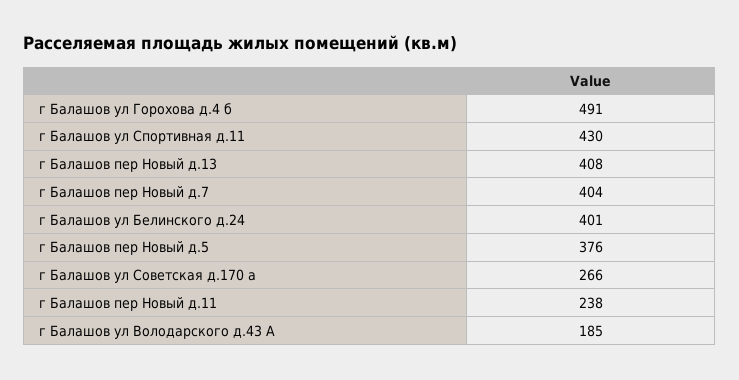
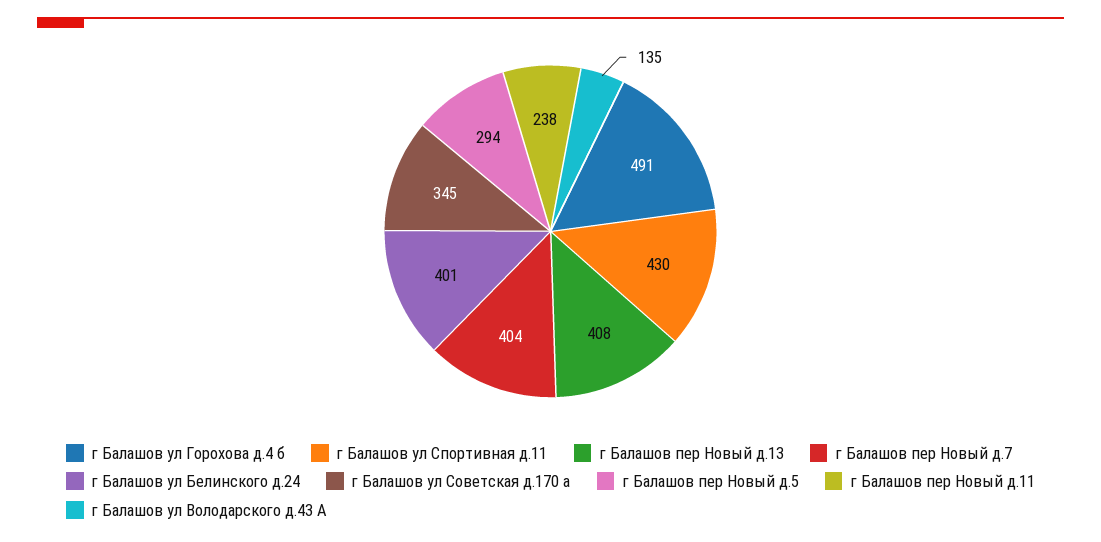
г Балашов пер Новый д.5: 376 -> 294
г Балашов ул Советская д.170 а: 266 -> 345
г Балашов ул Володарского д.43 А: 185 -> 135

